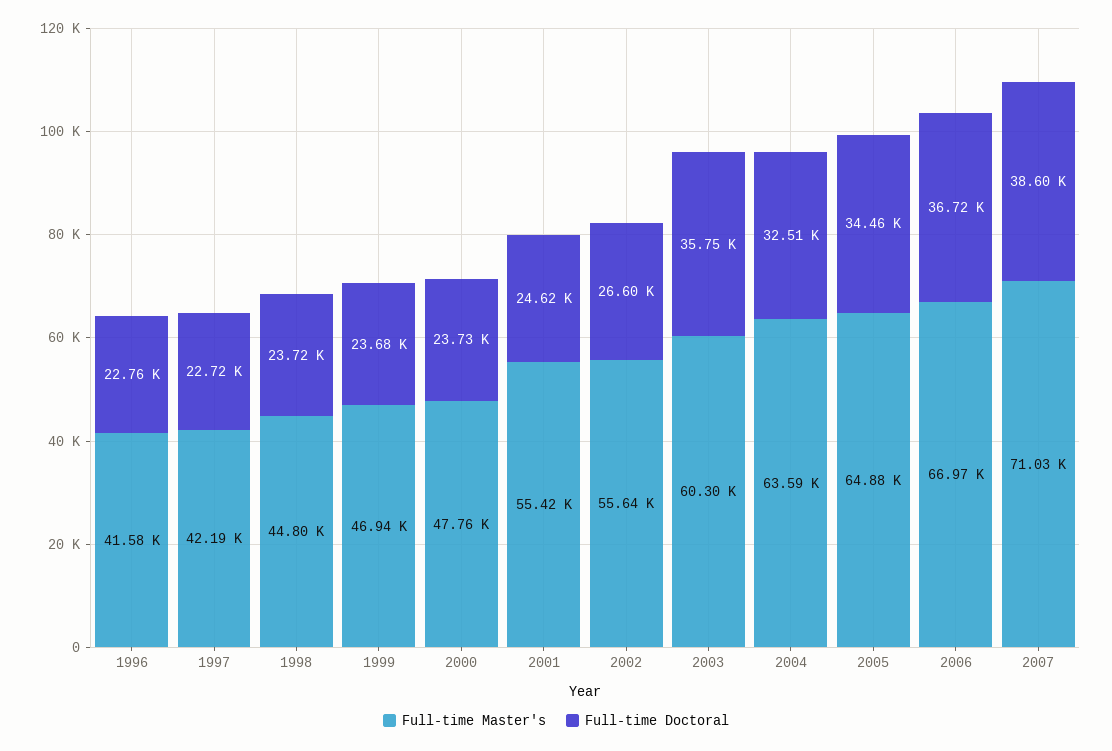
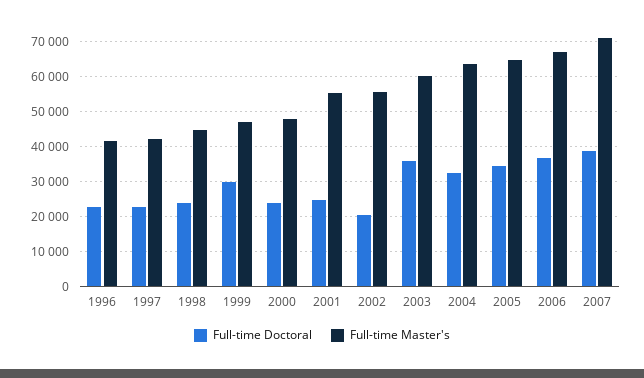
Full-time Doctoral, 1999: 23680 -> 30000
Full-time Doctoral, 2002: 26600 -> 20000

